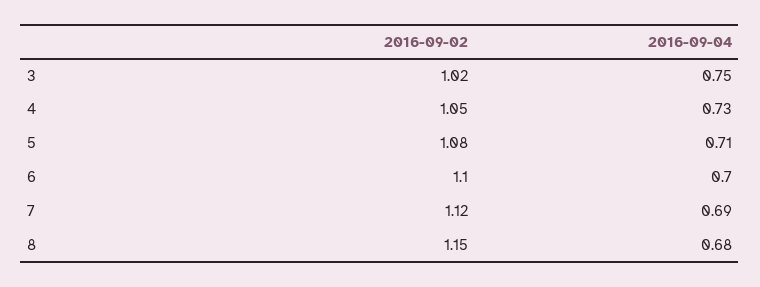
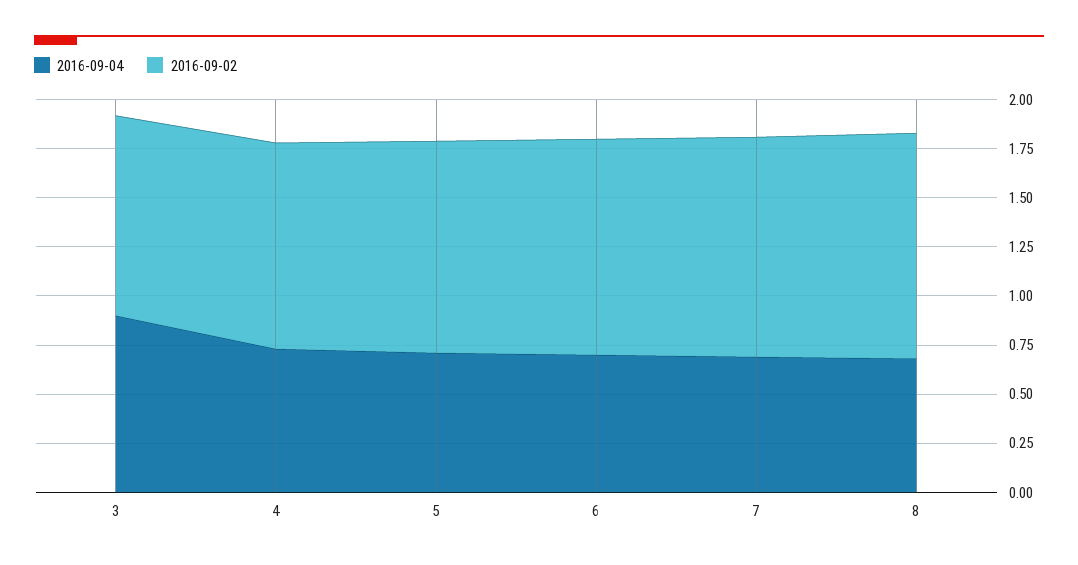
2016-09-04, 3: 0.75 -> 0.9

